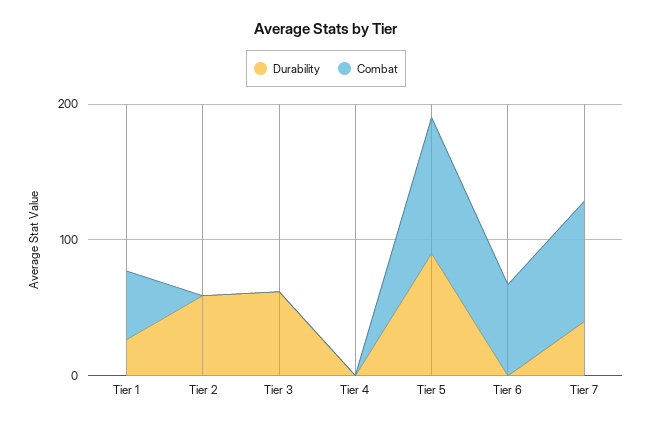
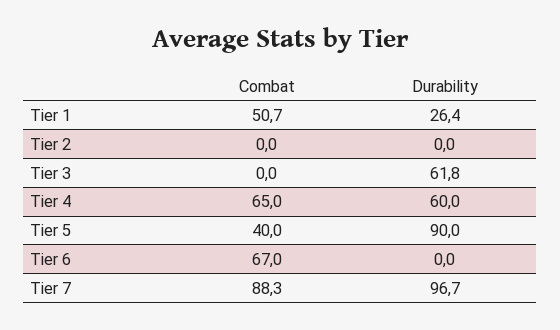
Durability, Tier 2: 60 -> 0
Durability, Tier 4: 0 -> 60
Combat, Tier 4: 0 -> 65
Combat, Tier 5: 100 -> 40
Durability, Tier 7: 40 -> 96.7

